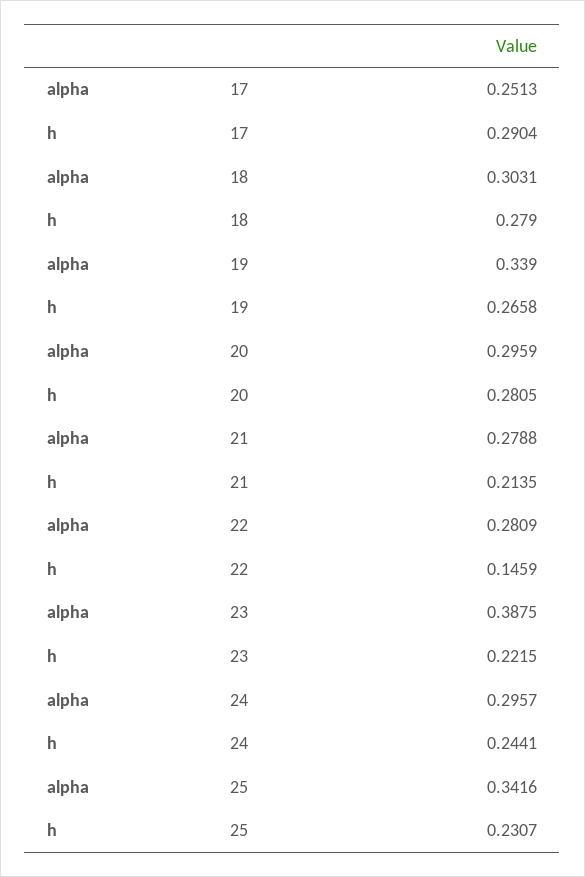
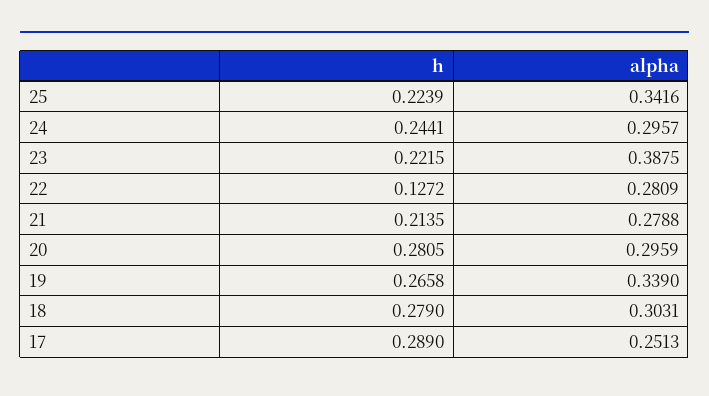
h, 17: 0.2904 -> 0.289
h, 22: 0.1459 -> 0.1272
h, 25: 0.2307 -> 0.2239

